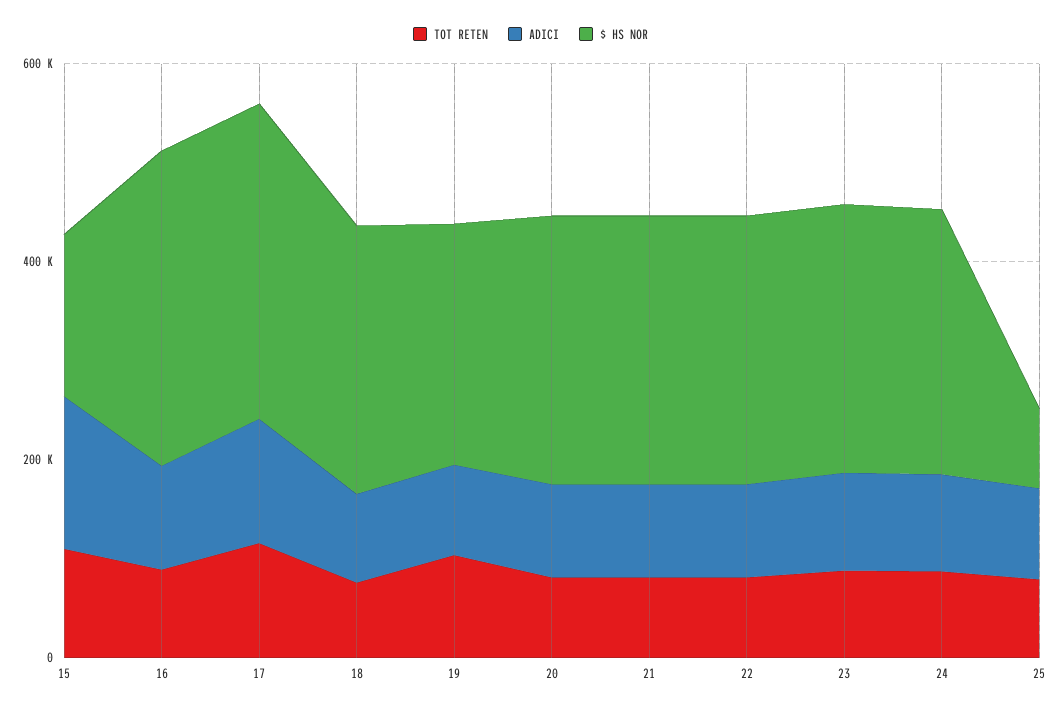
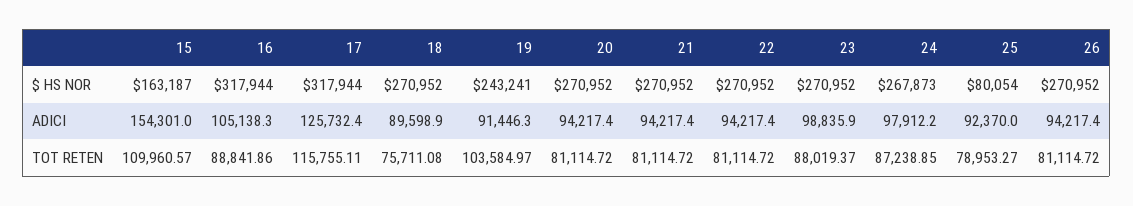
$ HS NOR, 26: none -> 270952
ADICI, 26: none -> 94217.4
TOT RETEN, 26: none -> 81114.72

